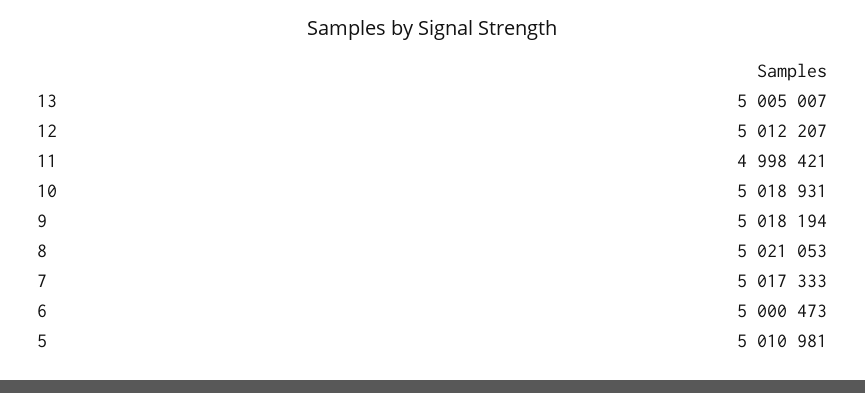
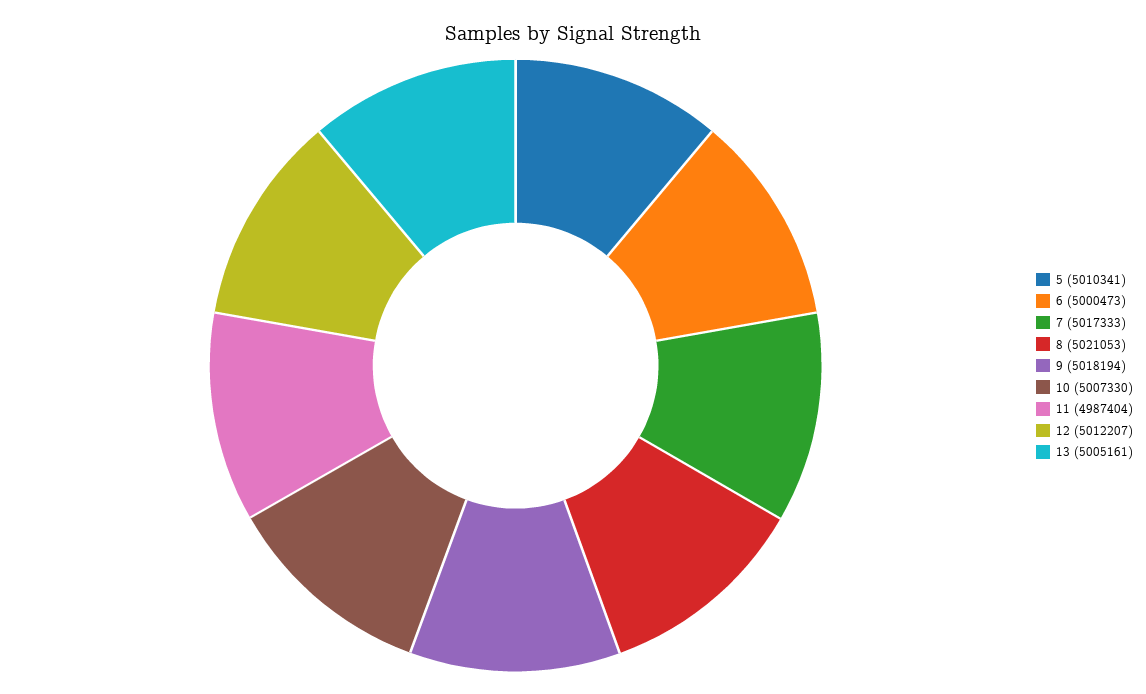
13: 5005007 -> 5005161
11: 4998421 -> 4987404
10: 5018931 -> 5007330
5: 5010981 -> 5010341

